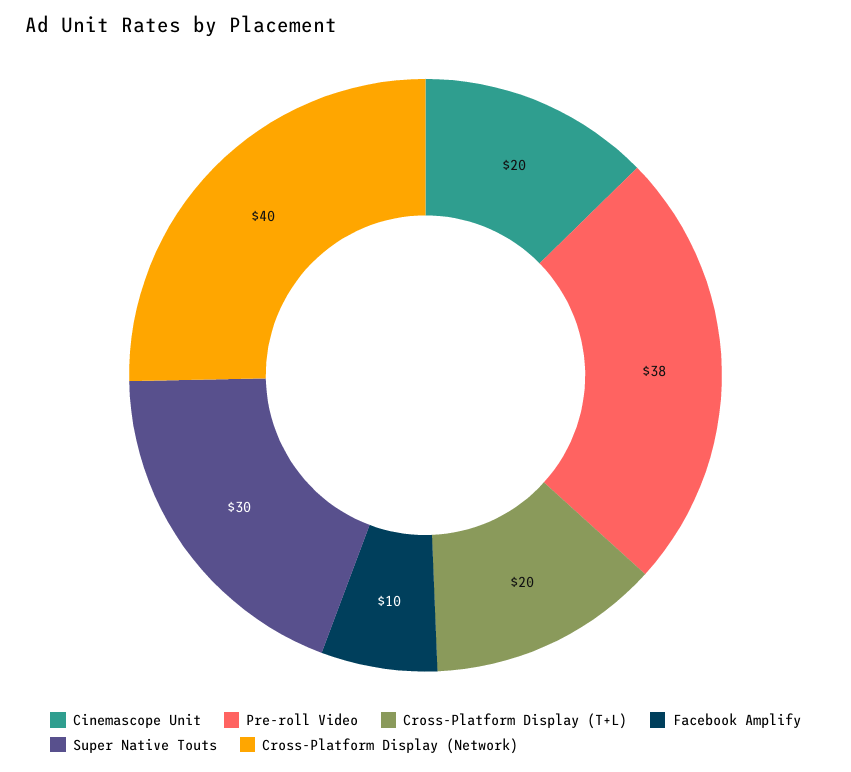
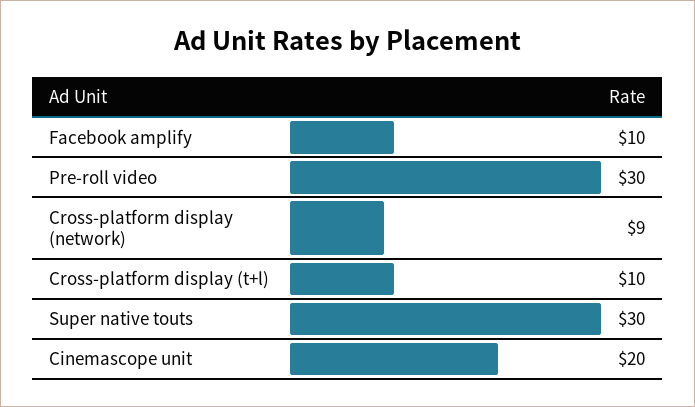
Pre-roll Video: 38 -> 30
Cross-Platform Display (T+L): 20 -> 10
Cross-Platform Display (Network): 40 -> 9

